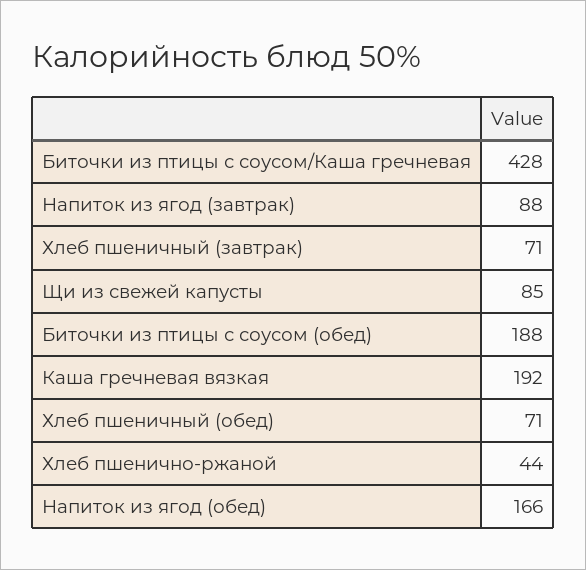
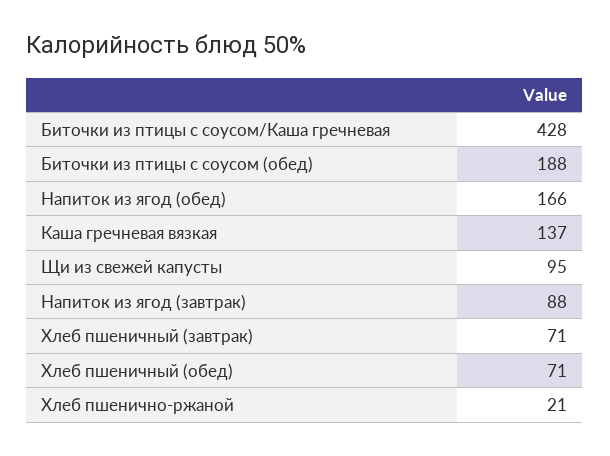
Щи из свежей капусты: 85 -> 95
Каша гречневая вязкая: 192 -> 137
Хлеб пшенично-ржаной: 44 -> 21

